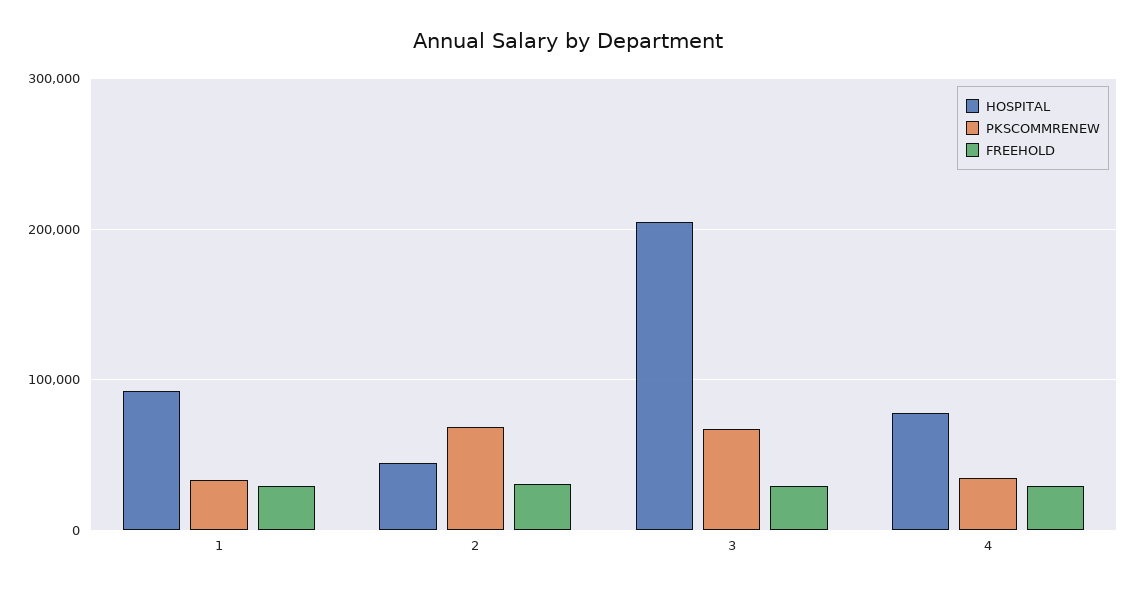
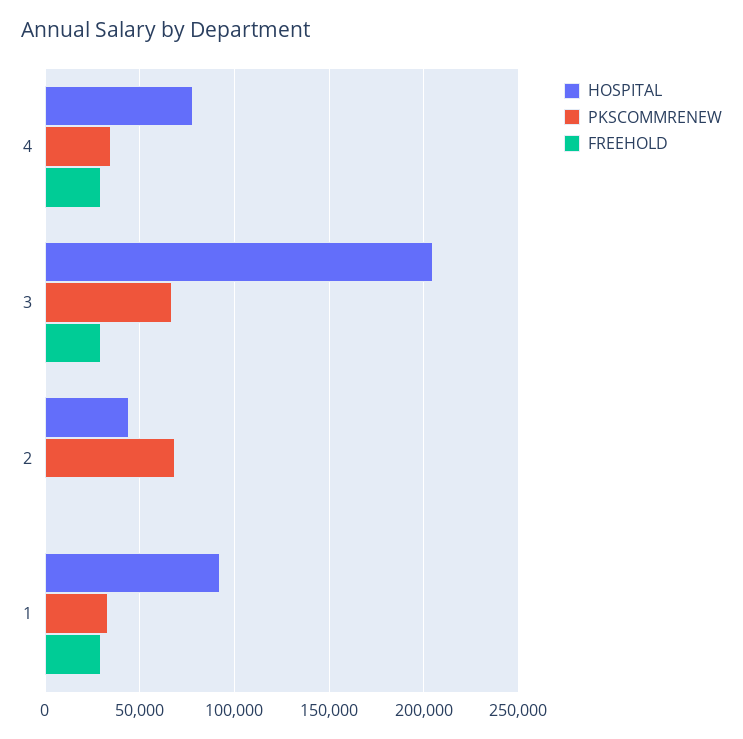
FREEHOLD, 2: 30000 -> 0

